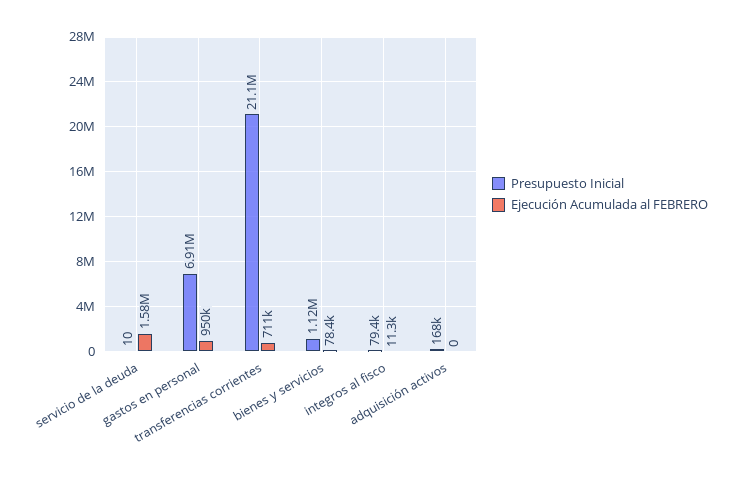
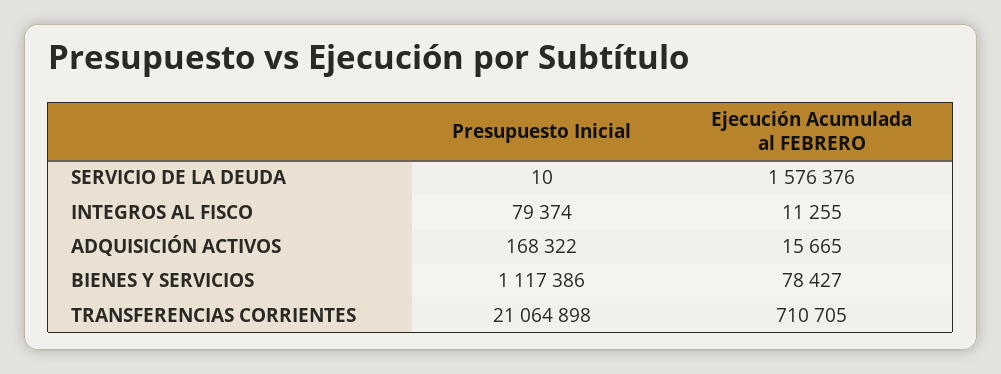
Presupuesto Inicial, gastos en personal: 6910000 -> none
Ejecución Acumulada al FEBRERO, gastos en personal: 950000 -> none
Ejecución Acumulada al FEBRERO, adquisición activos: 0 -> 15665

